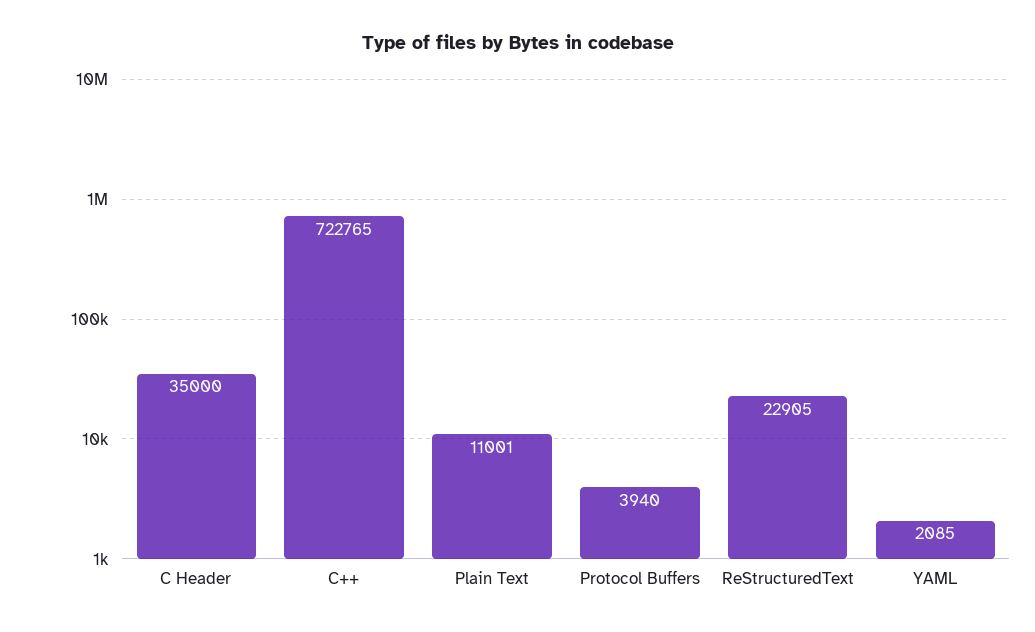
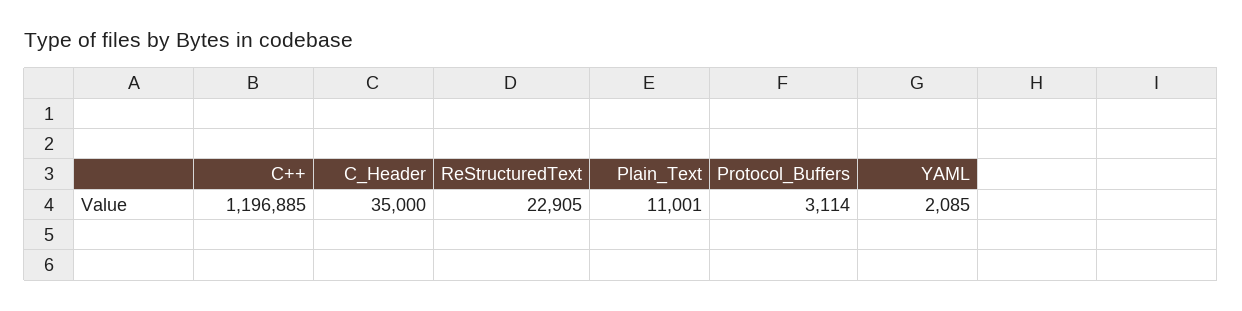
C++: 722765 -> 1196885
Protocol Buffers: 3940 -> 3114

